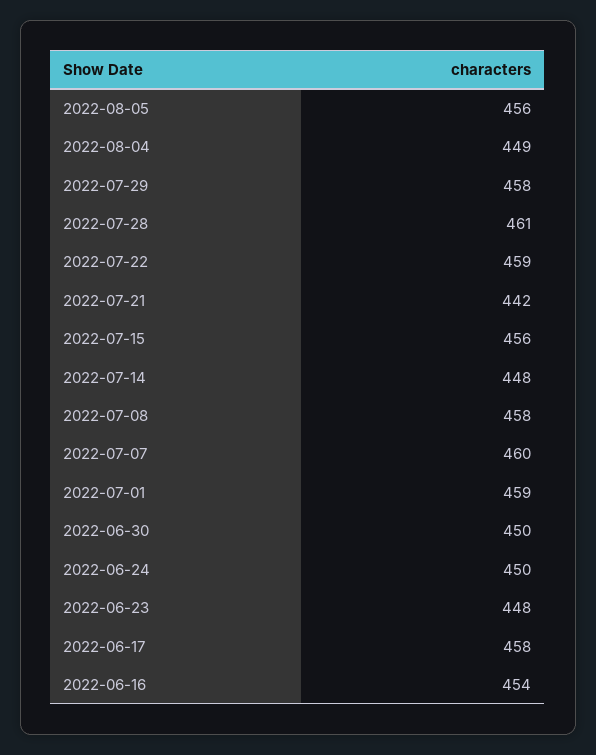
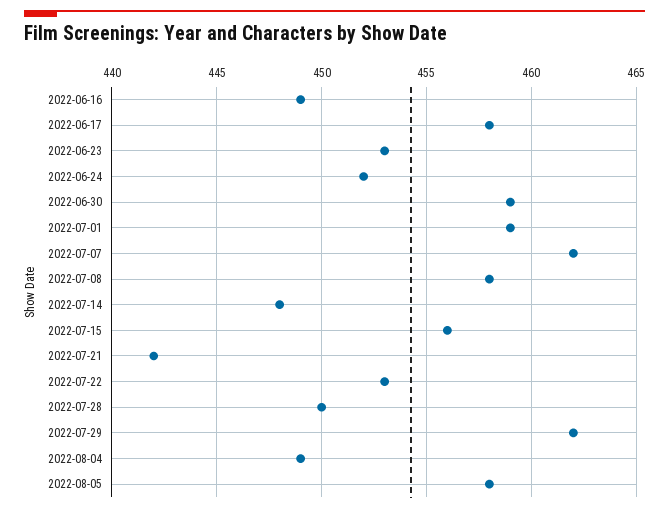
2022-08-05: 456 -> 458
2022-07-29: 458 -> 462
2022-07-28: 461 -> 450
2022-07-22: 459 -> 453
2022-07-07: 460 -> 462
2022-06-30: 450 -> 459
2022-06-24: 450 -> 452
2022-06-23: 448 -> 453
2022-06-16: 454 -> 449

